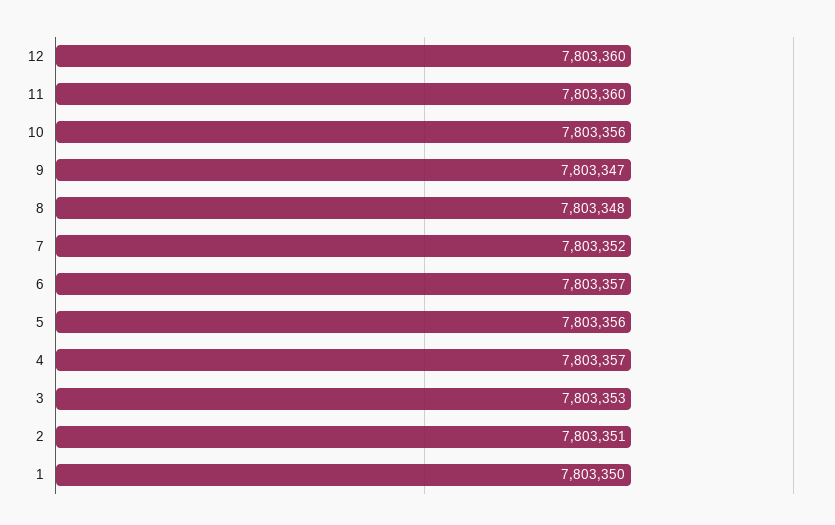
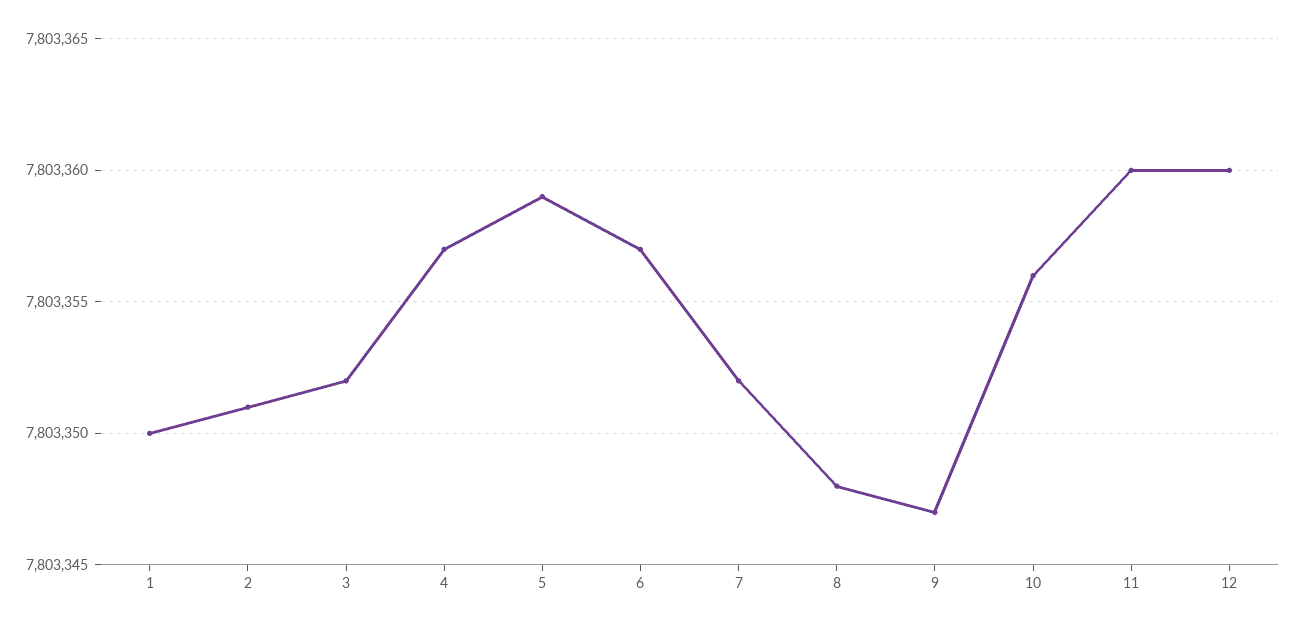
5: 7803356 -> 7803359
3: 7803353 -> 7803352

